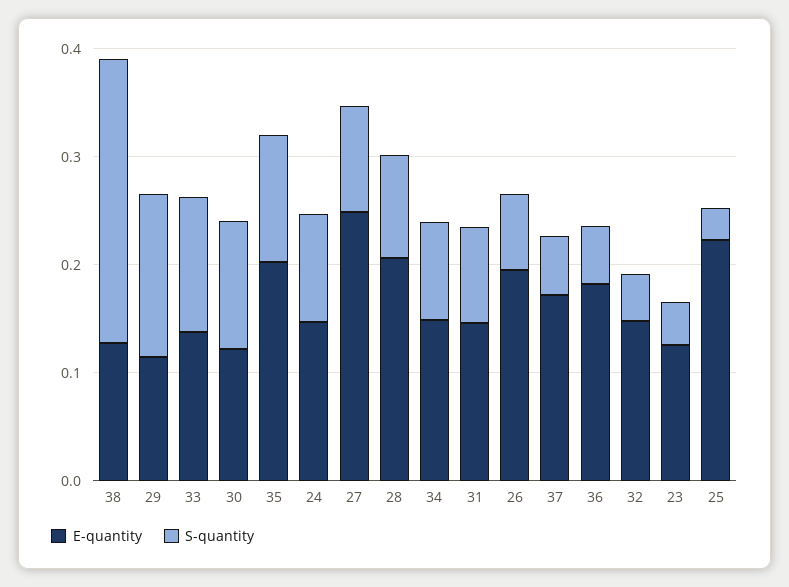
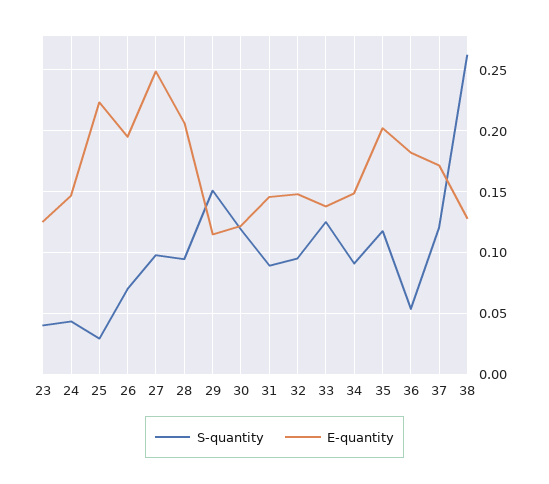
S-quantity, 24: 0.1 -> 0.045
S-quantity, 37: 0.06 -> 0.12
S-quantity, 32: 0.04 -> 0.095

